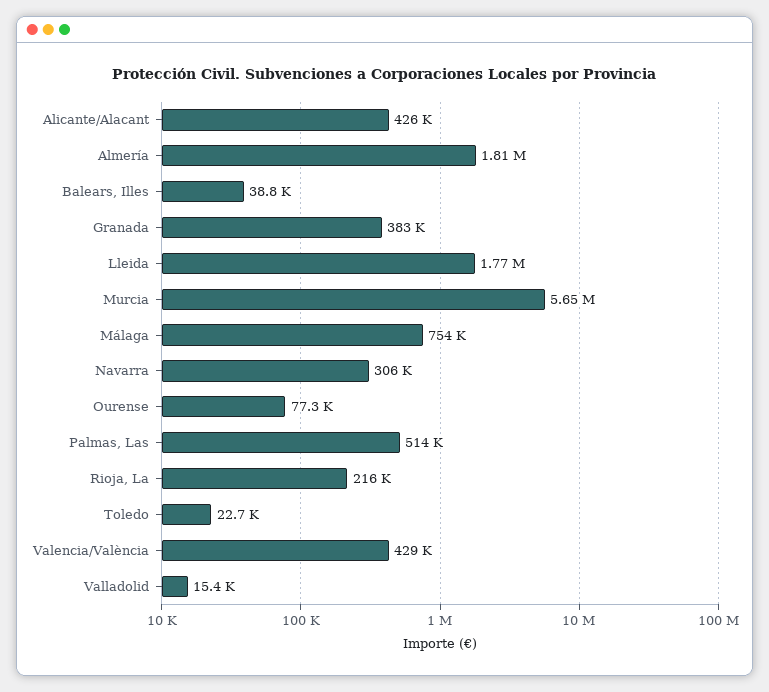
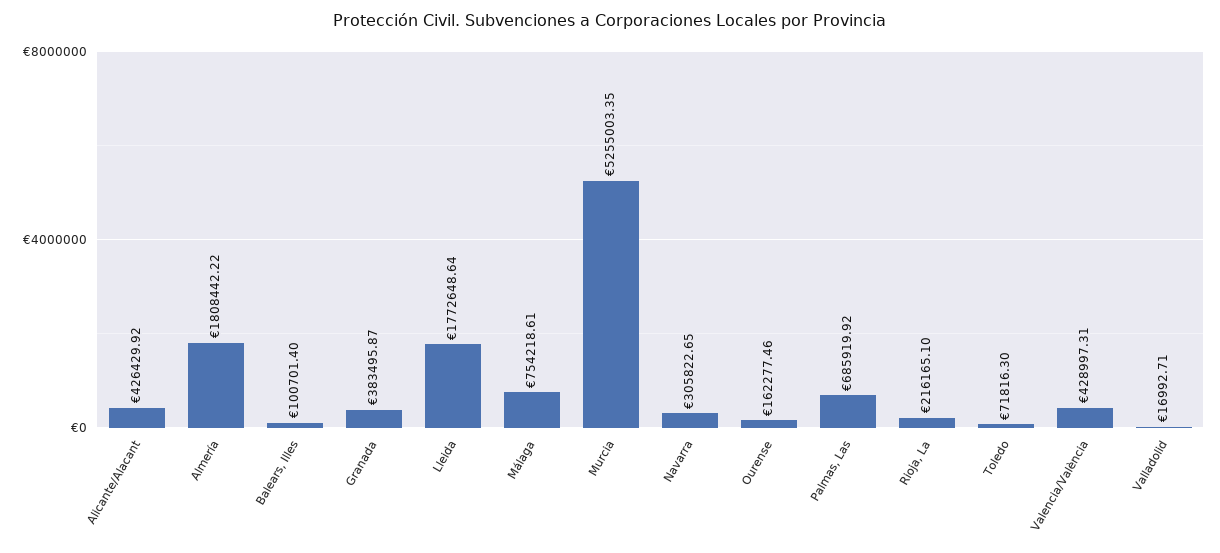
Balears, Illes: 38800 -> 100701.4
Murcia: 5650000 -> 5255003.35
Ourense: 77300 -> 162277.46
Palmas, Las: 514000 -> 685919.92
Toledo: 22700 -> 71816.3
Valladolid: 15400 -> 16992.71

